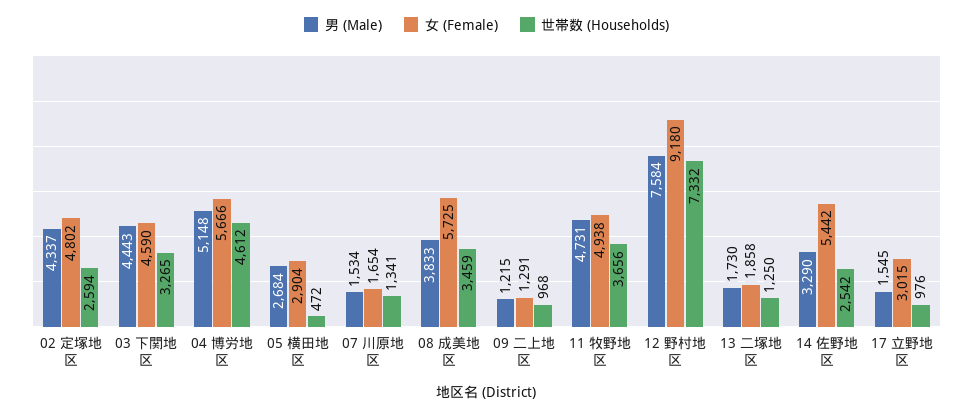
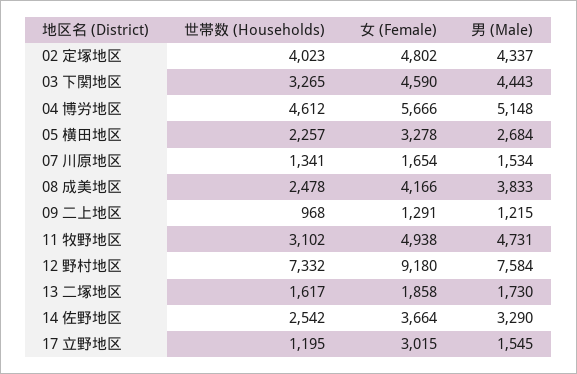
世帯数 (Households), 02 定塚地区: 2594 -> 4023
女 (Female), 05 横田地区: 2904 -> 3278
世帯数 (Households), 05 横田地区: 472 -> 2257
女 (Female), 08 成美地区: 5725 -> 4166
世帯数 (Households), 08 成美地区: 3459 -> 2478
世帯数 (Households), 11 牧野地区: 3656 -> 3102
世帯数 (Households), 13 二塚地区: 1250 -> 1617
女 (Female), 14 佐野地区: 5442 -> 3664
世帯数 (Households), 17 立野地区: 976 -> 1195

